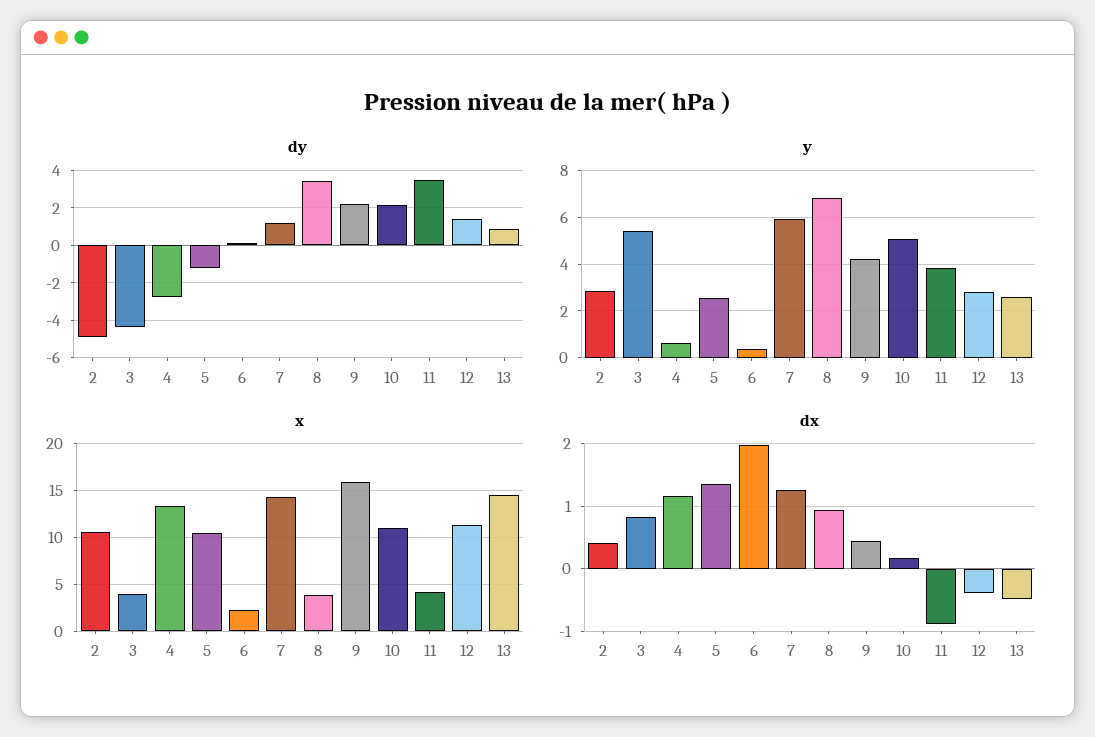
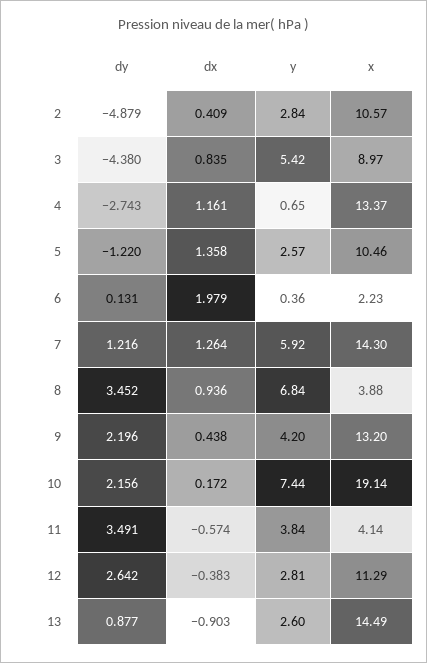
dy, 12: 1.5 -> 2.642
y, 10: 5 -> 7.44
x, 3: 4 -> 8.97
x, 9: 16 -> 13.2
x, 10: 11 -> 19.14
dx, 11: -0.9 -> -0.574
dx, 13: -0.5 -> -0.903

